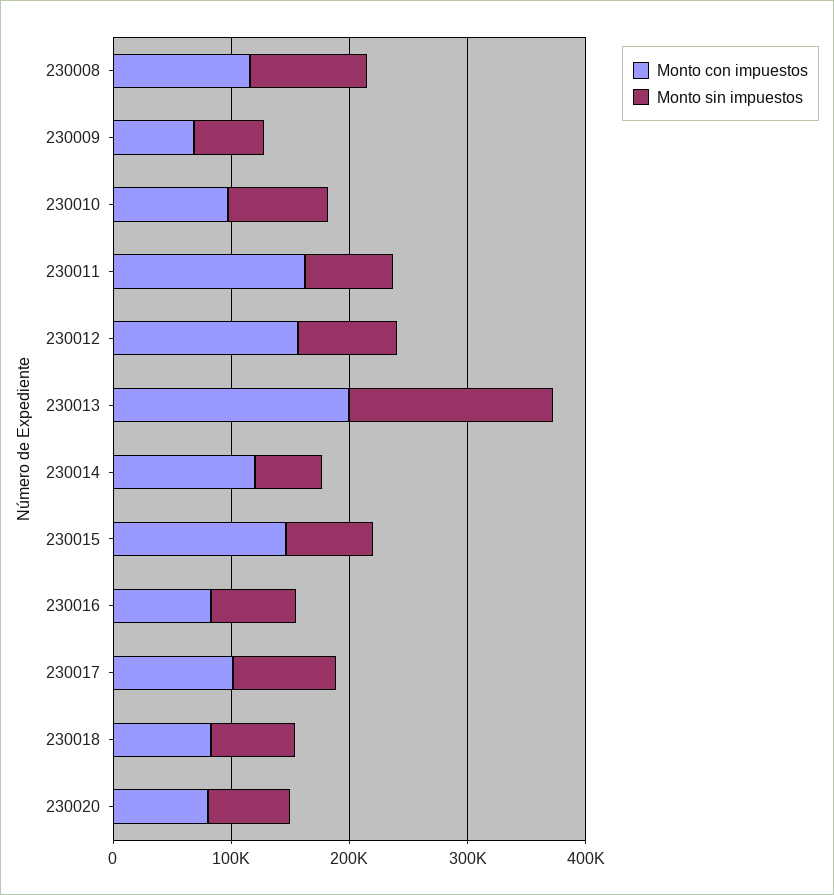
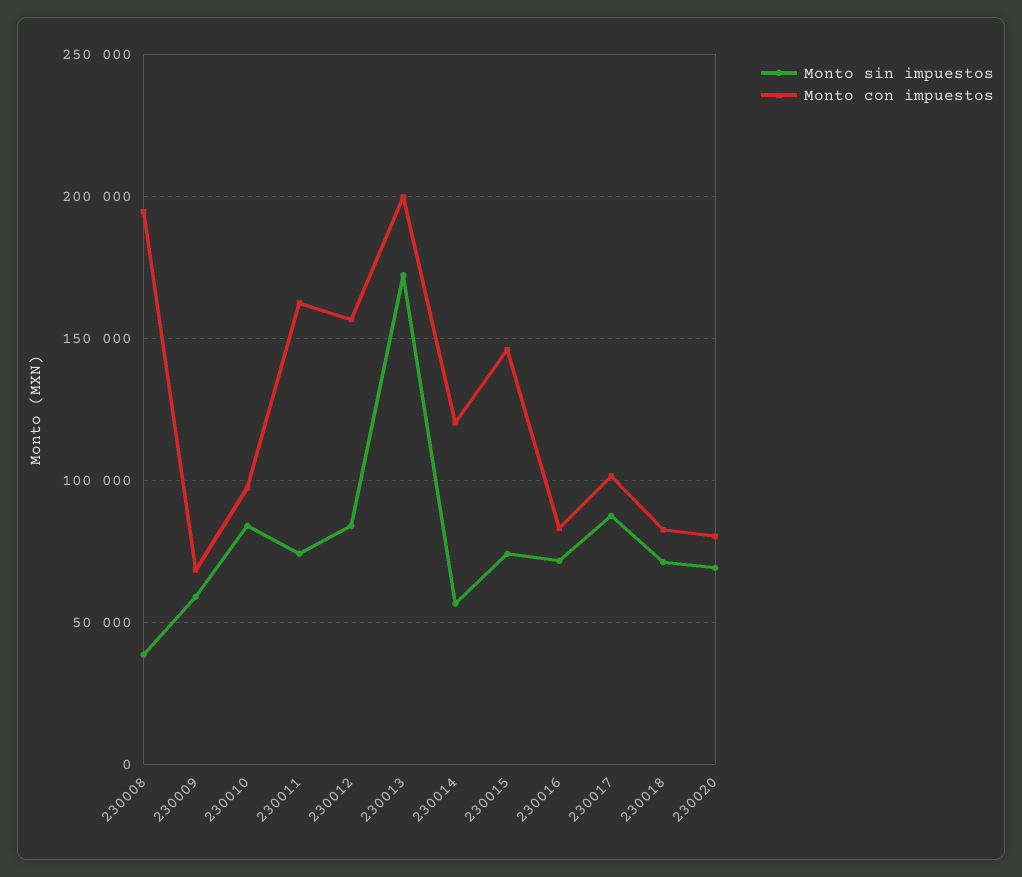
Monto con impuestos, 230008: 120000 -> 195000
Monto sin impuestos, 230008: 100000 -> 40000

